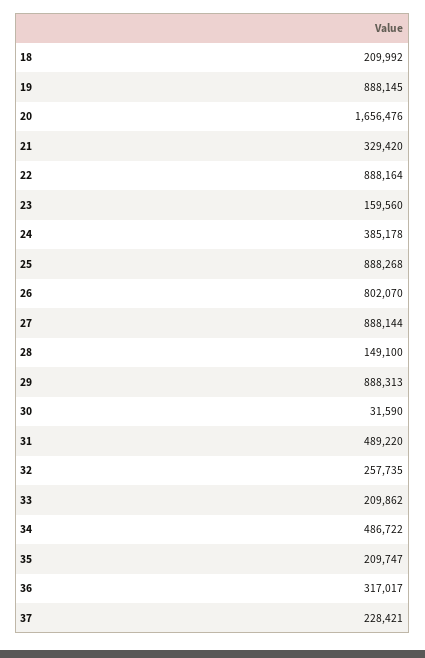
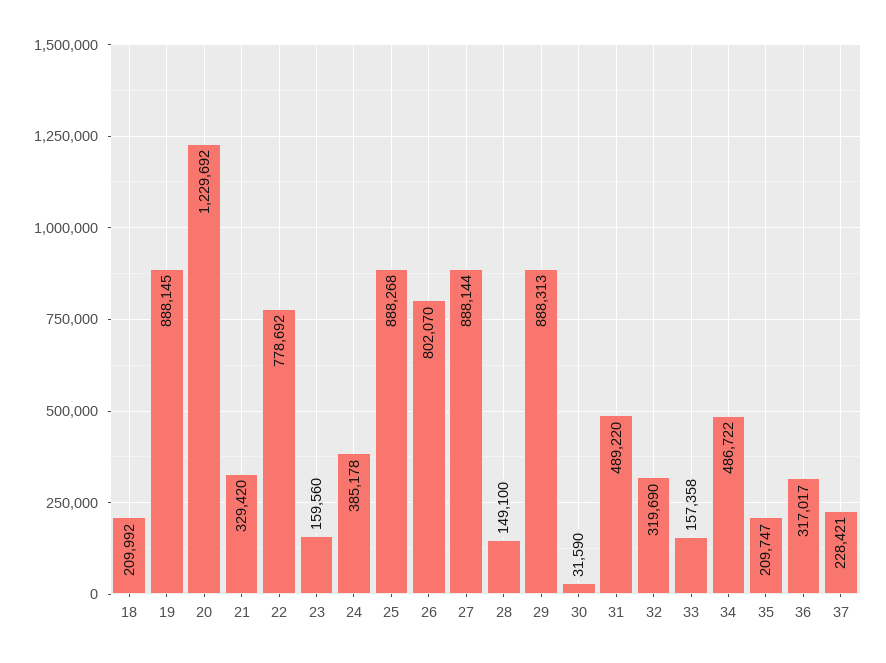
20: 1656476 -> 1229692
22: 888164 -> 778692
32: 257735 -> 319690
33: 209862 -> 157358

